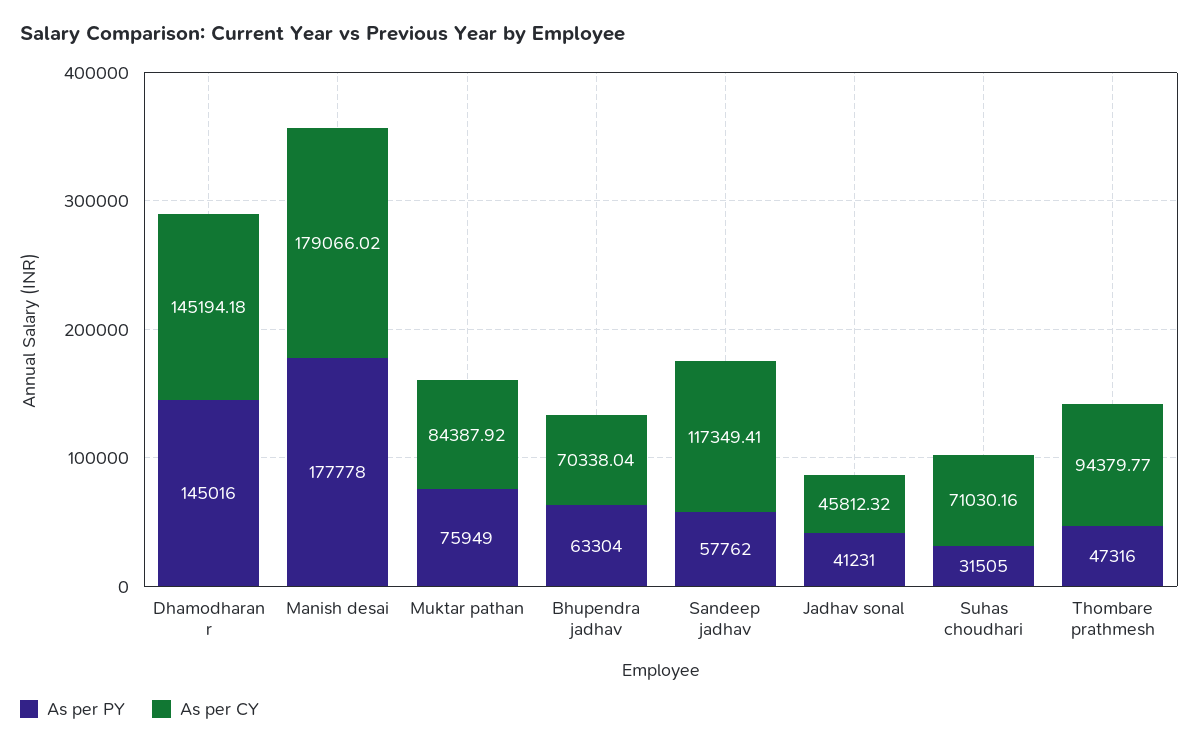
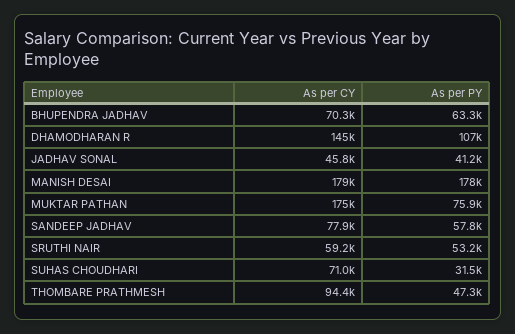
As per PY, Dhamodharan r: 145016 -> 107000
As per CY, Muktar pathan: 84387.92 -> 175000
As per CY, Sandeep jadhav: 117349.41 -> 77900
As per CY, SRUTHI NAIR: none -> 59200
As per PY, SRUTHI NAIR: none -> 53200

